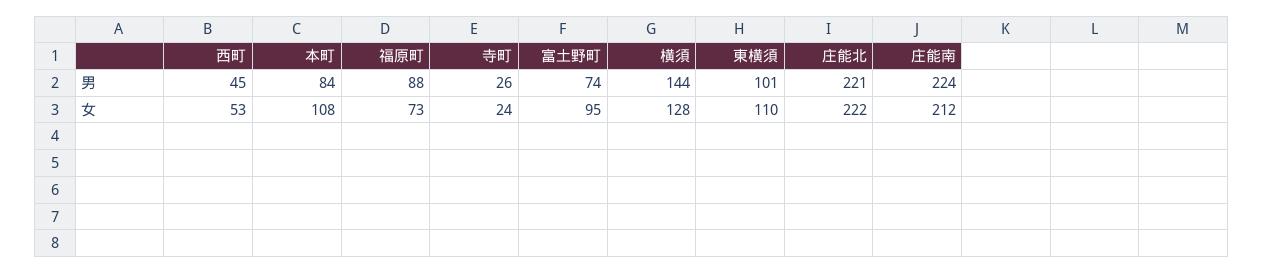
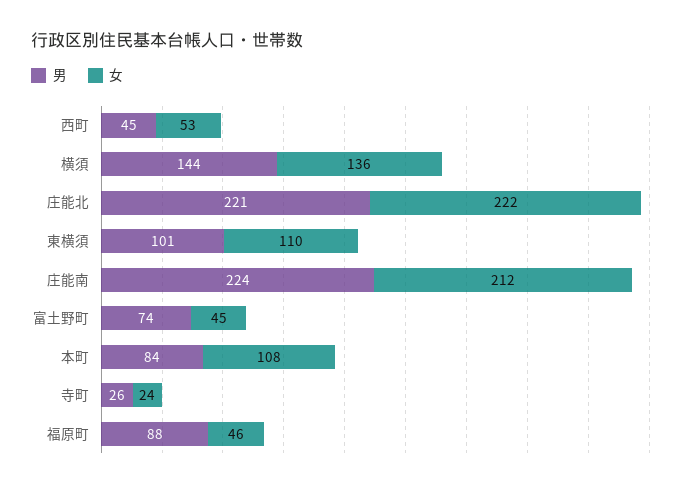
女, 福原町: 73 -> 46
女, 富土野町: 95 -> 45
女, 横須: 128 -> 136

